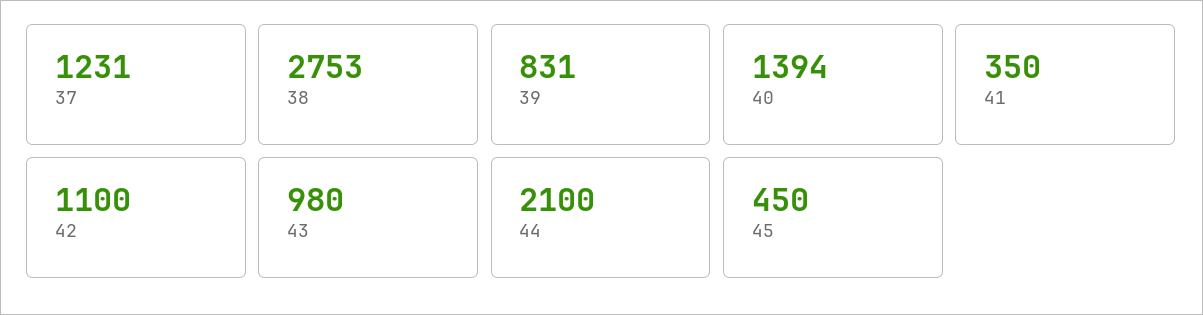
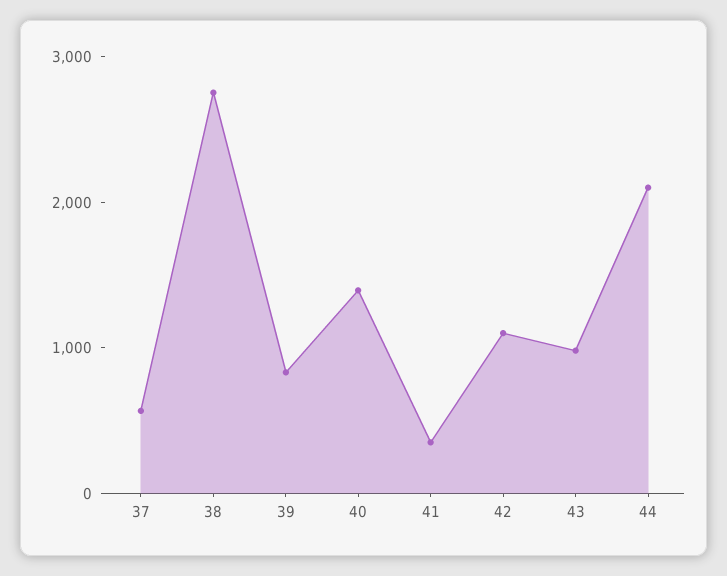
37: 1231 -> 600
45: 450 -> none

